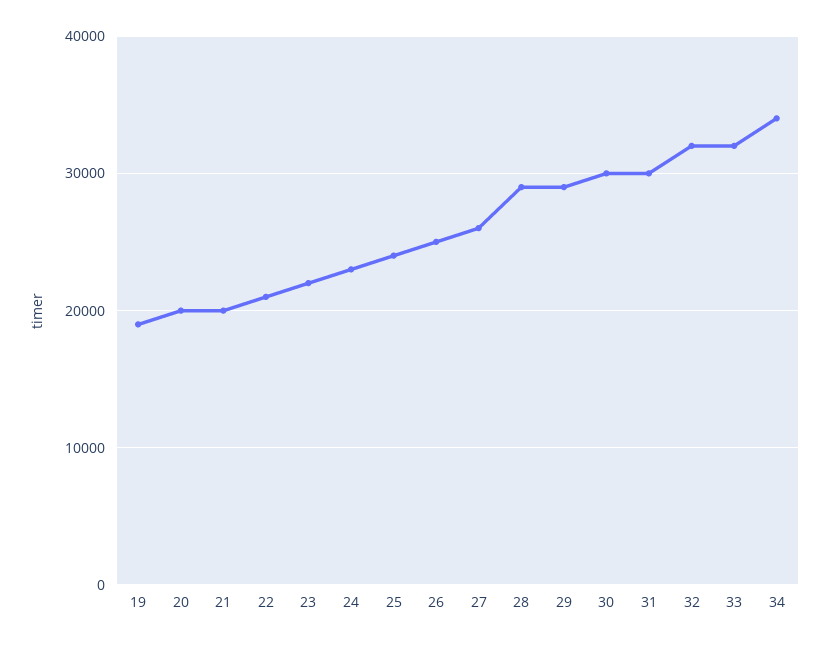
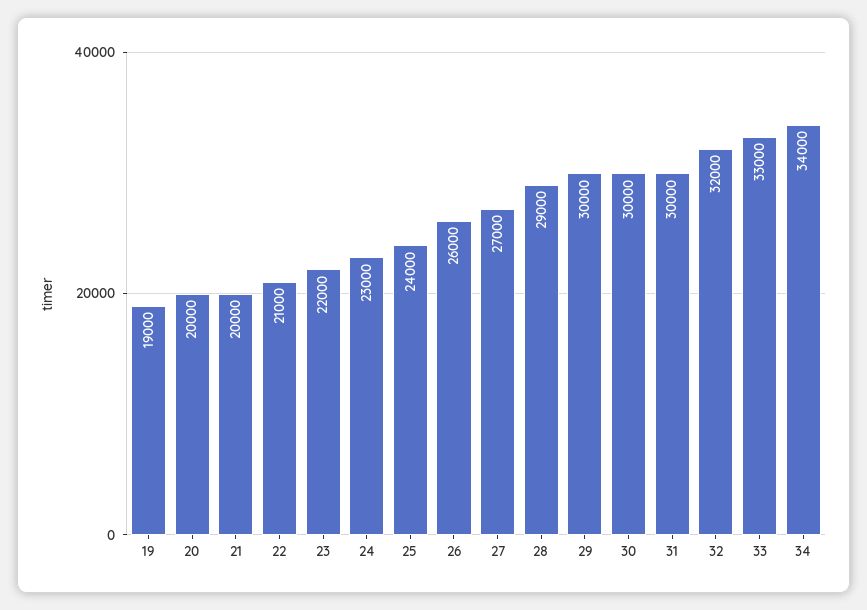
26: 25000 -> 26000
27: 26000 -> 27000
29: 29000 -> 30000
33: 32000 -> 33000

